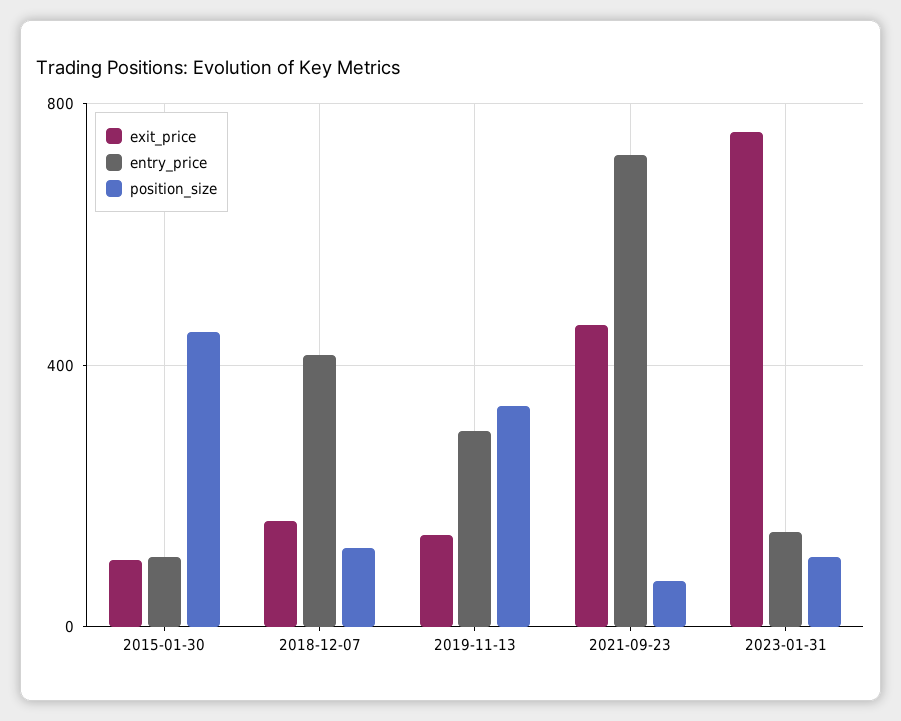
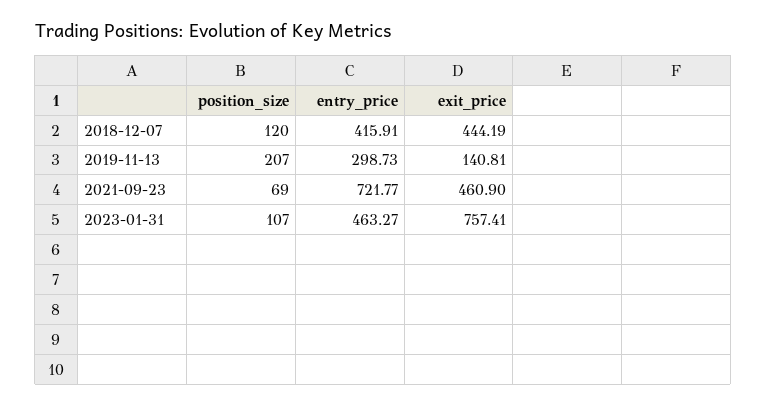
exit_price, 2015-01-30: 100 -> none
entry_price, 2015-01-30: 100 -> none
position_size, 2015-01-30: 450 -> none
exit_price, 2018-12-07: 150 -> 444.19
position_size, 2019-11-13: 350 -> 207
entry_price, 2023-01-31: 150 -> 463.27

